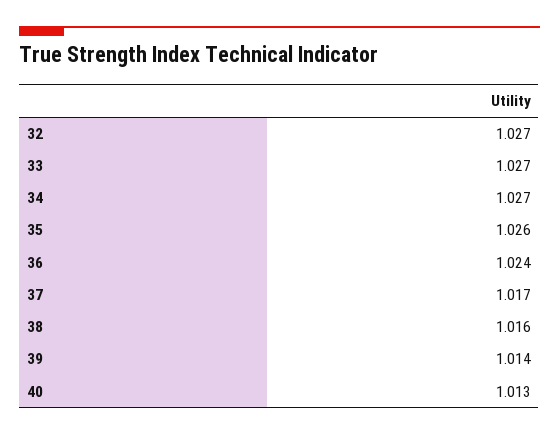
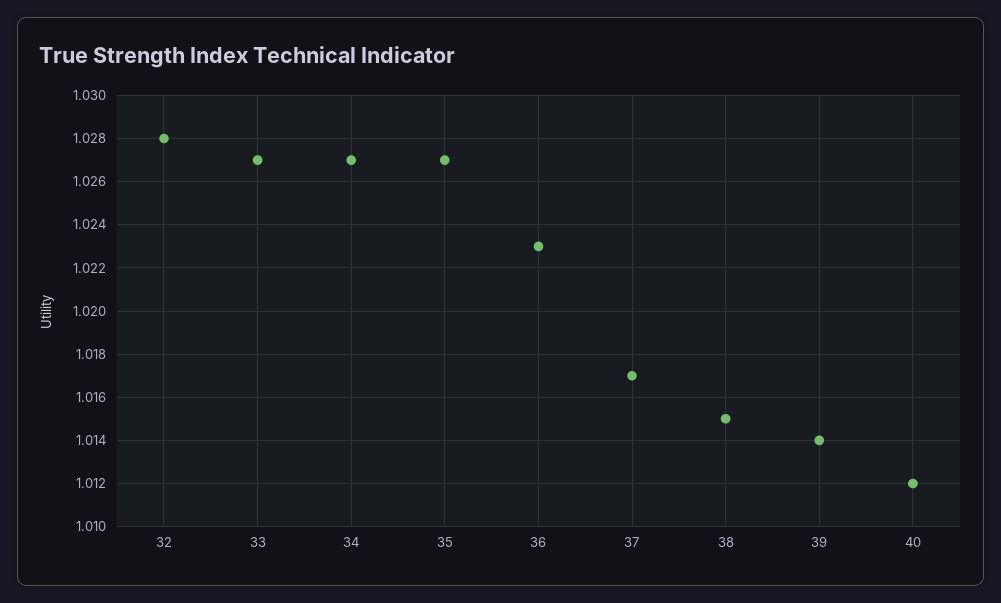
32: 1.027 -> 1.028
35: 1.026 -> 1.027
36: 1.024 -> 1.023
38: 1.016 -> 1.015
40: 1.013 -> 1.012

